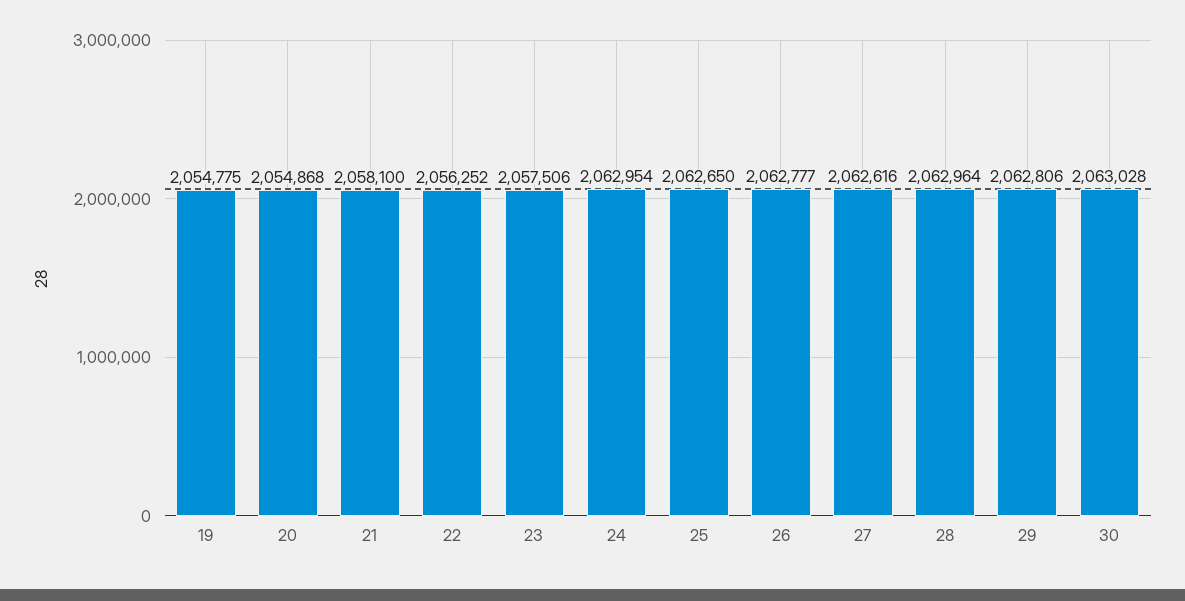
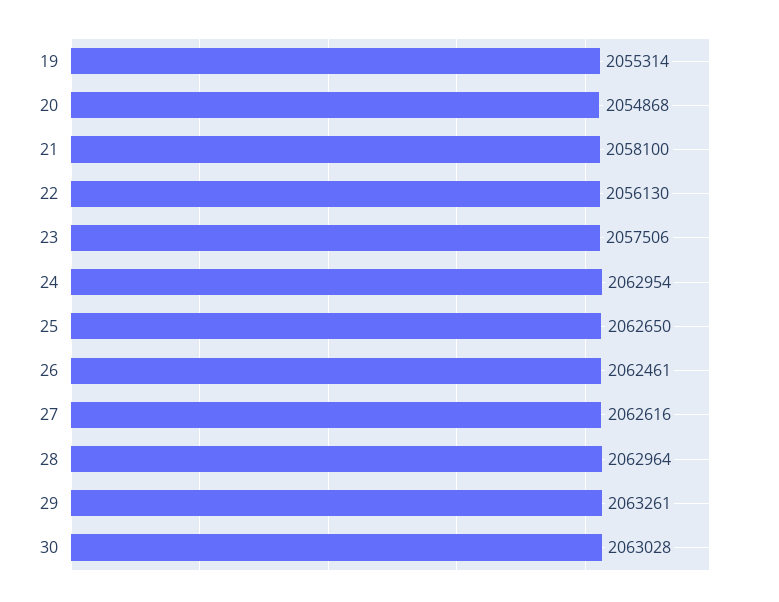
19: 2054775 -> 2055314
22: 2056252 -> 2056130
26: 2062777 -> 2062461
29: 2062806 -> 2063261

